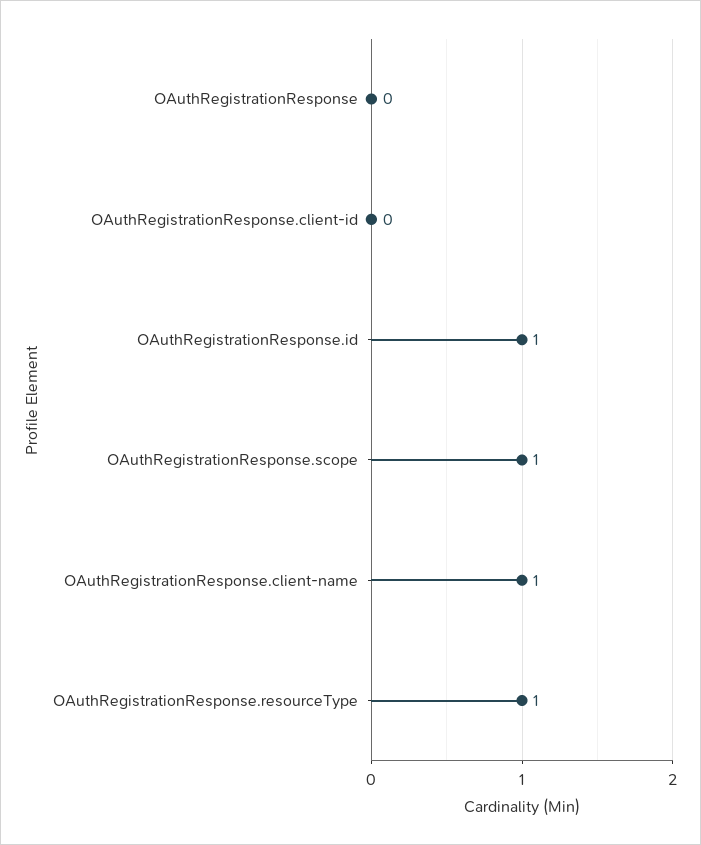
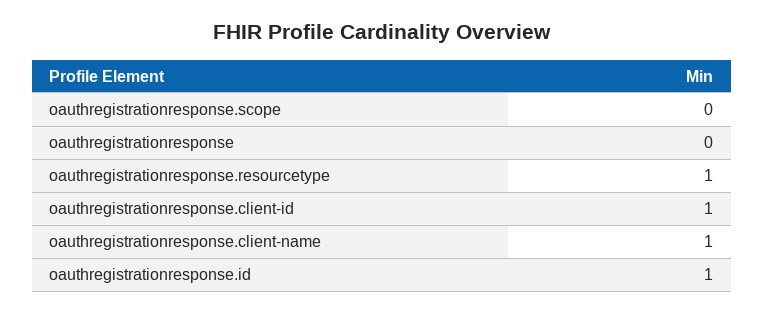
OAuthRegistrationResponse.client-id: 0 -> 1
OAuthRegistrationResponse.scope: 1 -> 0

